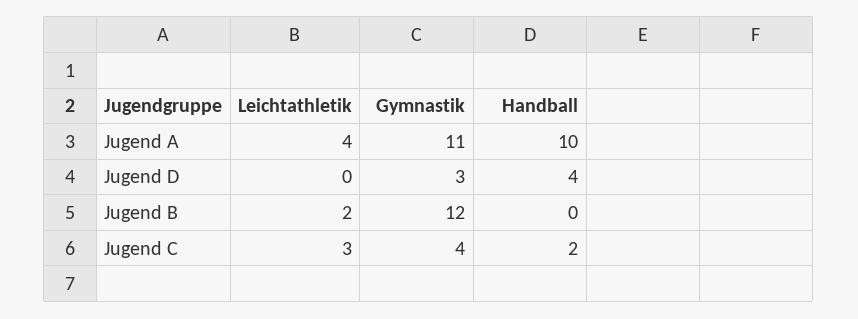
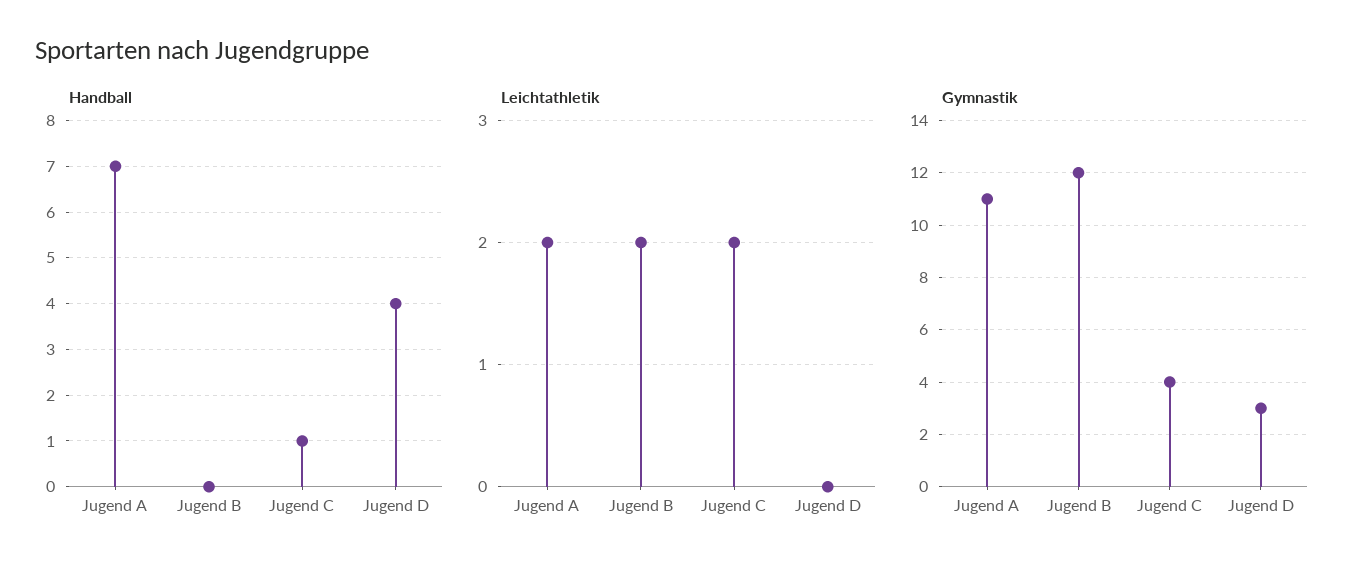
Leichtathletik, Jugend A: 4 -> 2
Handball, Jugend A: 10 -> 7
Leichtathletik, Jugend C: 3 -> 2
Handball, Jugend C: 2 -> 1

